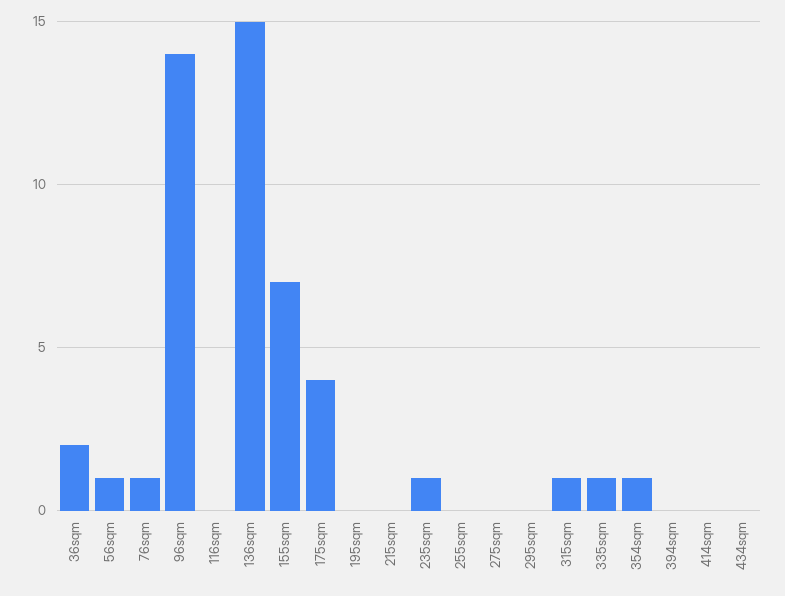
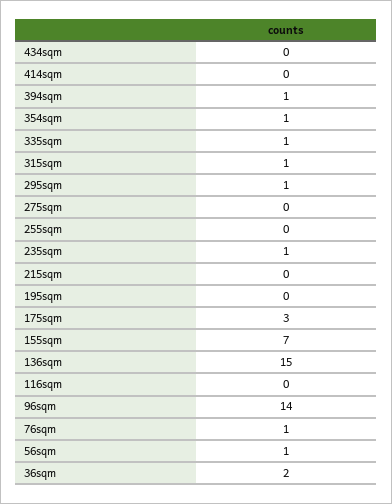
175sqm: 4 -> 3
295sqm: 0 -> 1
394sqm: 0 -> 1

